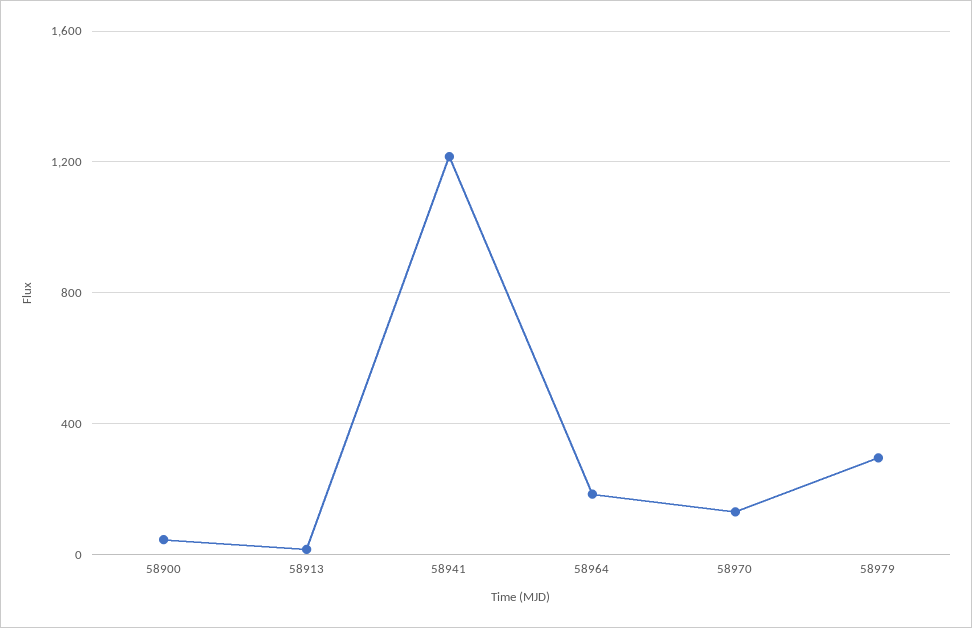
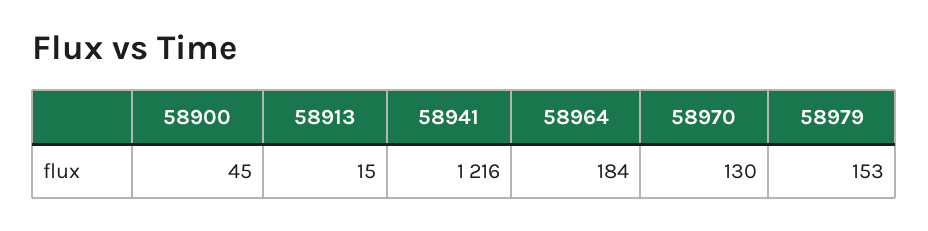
58979: 300 -> 153

